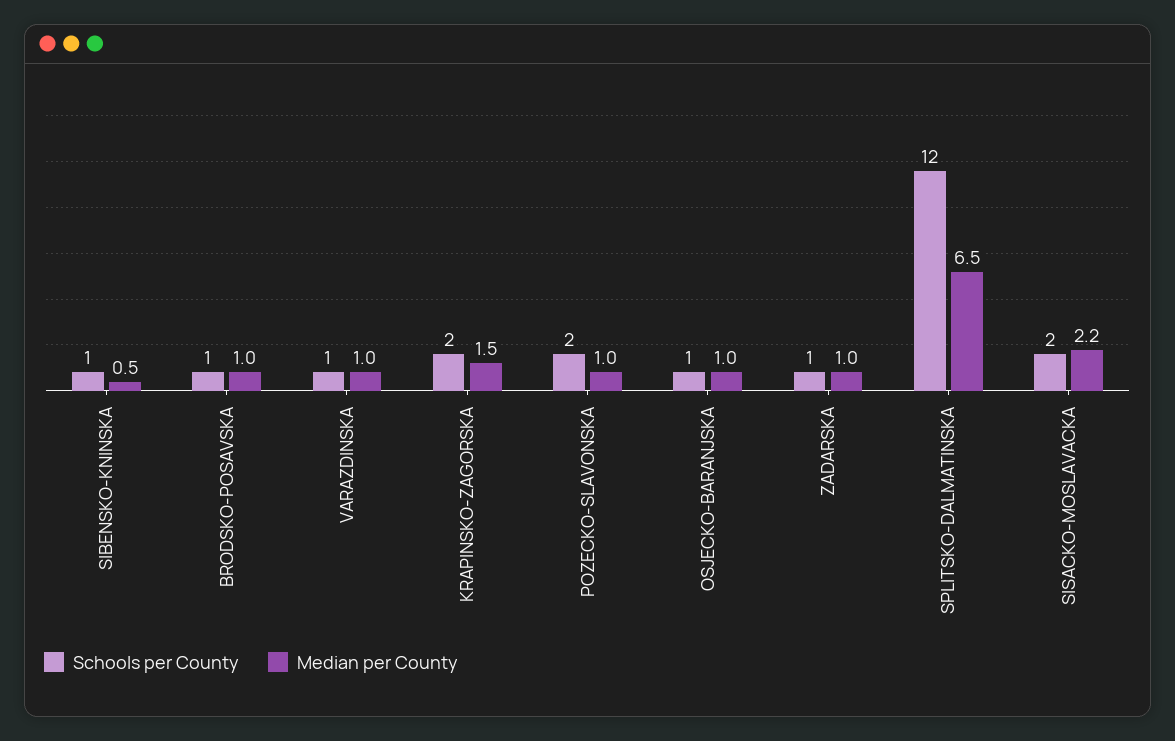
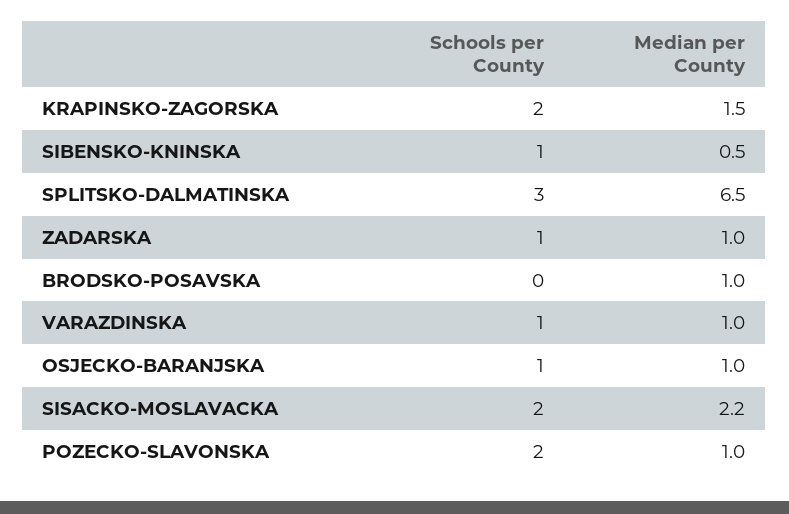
Schools per County, BRODSKO-POSAVSKA: 1 -> 0
Schools per County, SPLITSKO-DALMATINSKA: 12 -> 3

